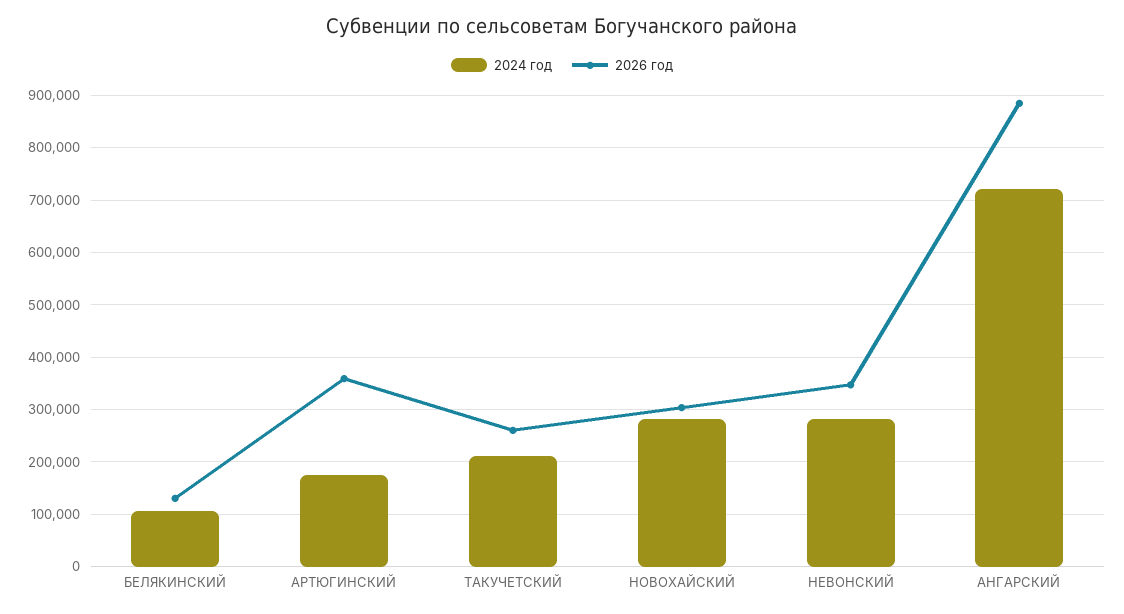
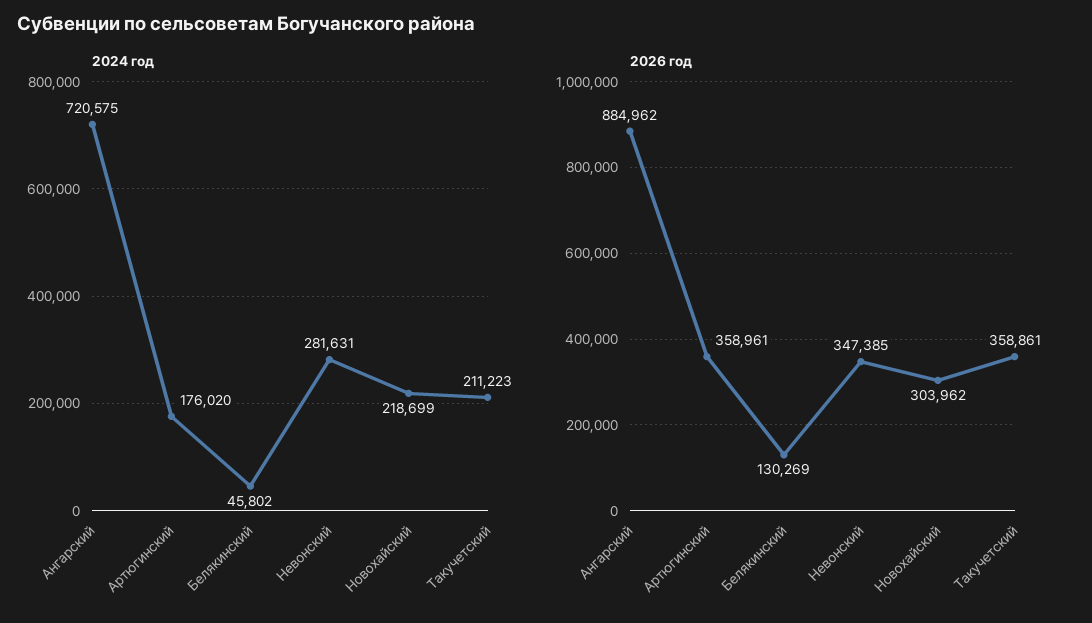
2024 год, БЕЛЯКИНСКИЙ: 100000 -> 45802
2026 год, ТАКУЧЕТСКИЙ: 260000 -> 358861
2024 год, НОВОХАЙСКИЙ: 280000 -> 218699

